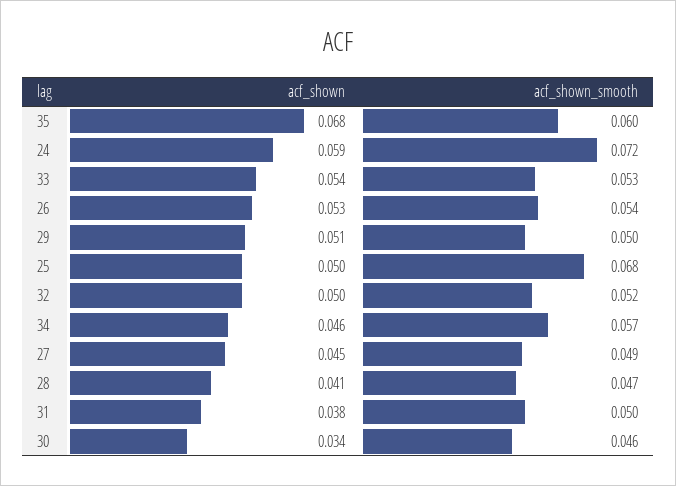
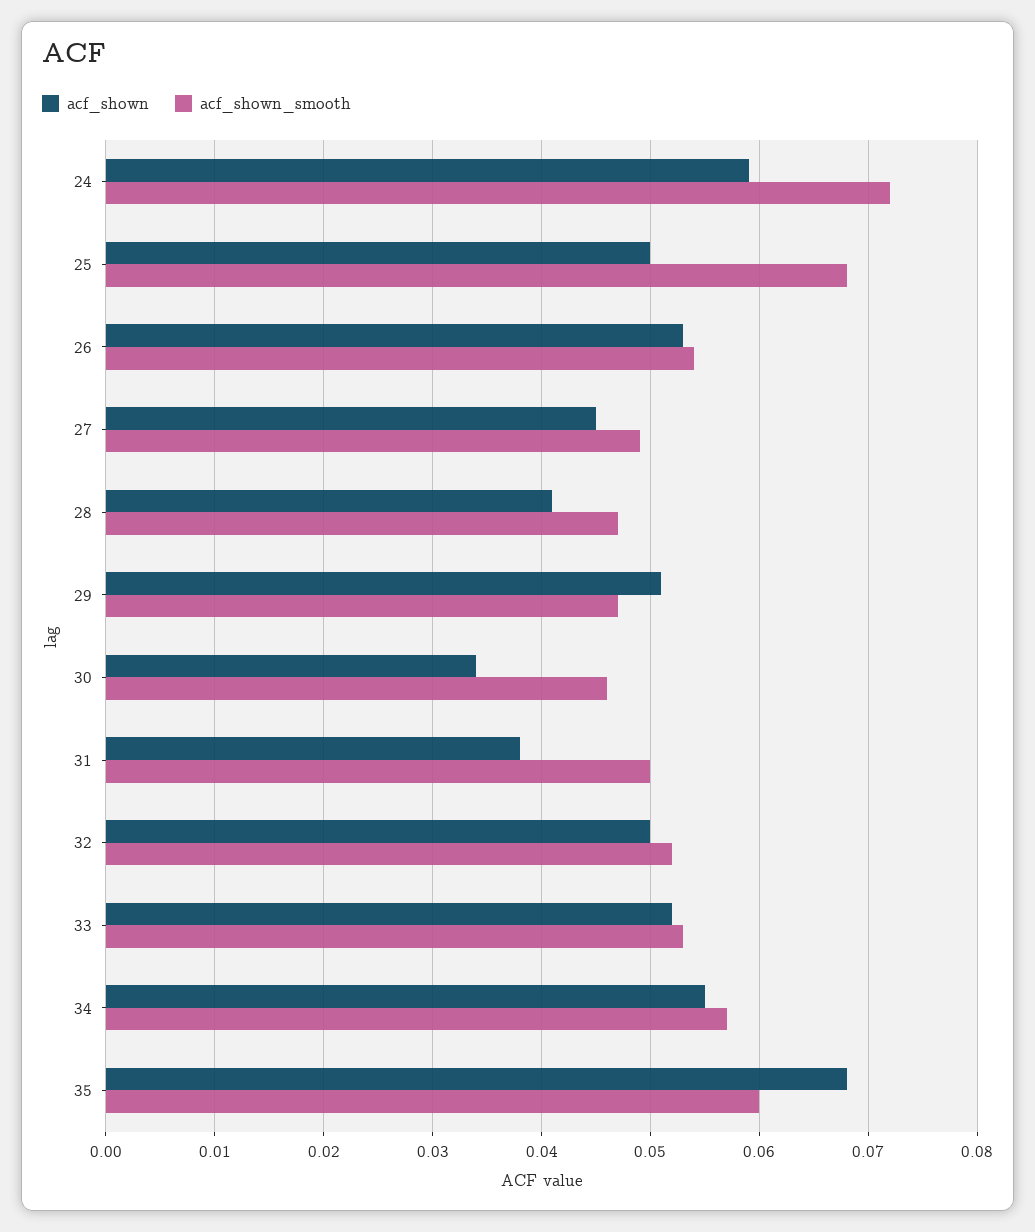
acf_shown, 33: 0.054 -> 0.052
acf_shown_smooth, 29: 0.05 -> 0.047
acf_shown, 34: 0.046 -> 0.055

